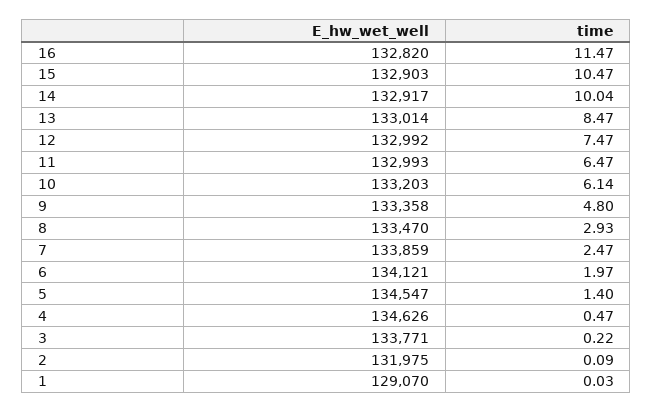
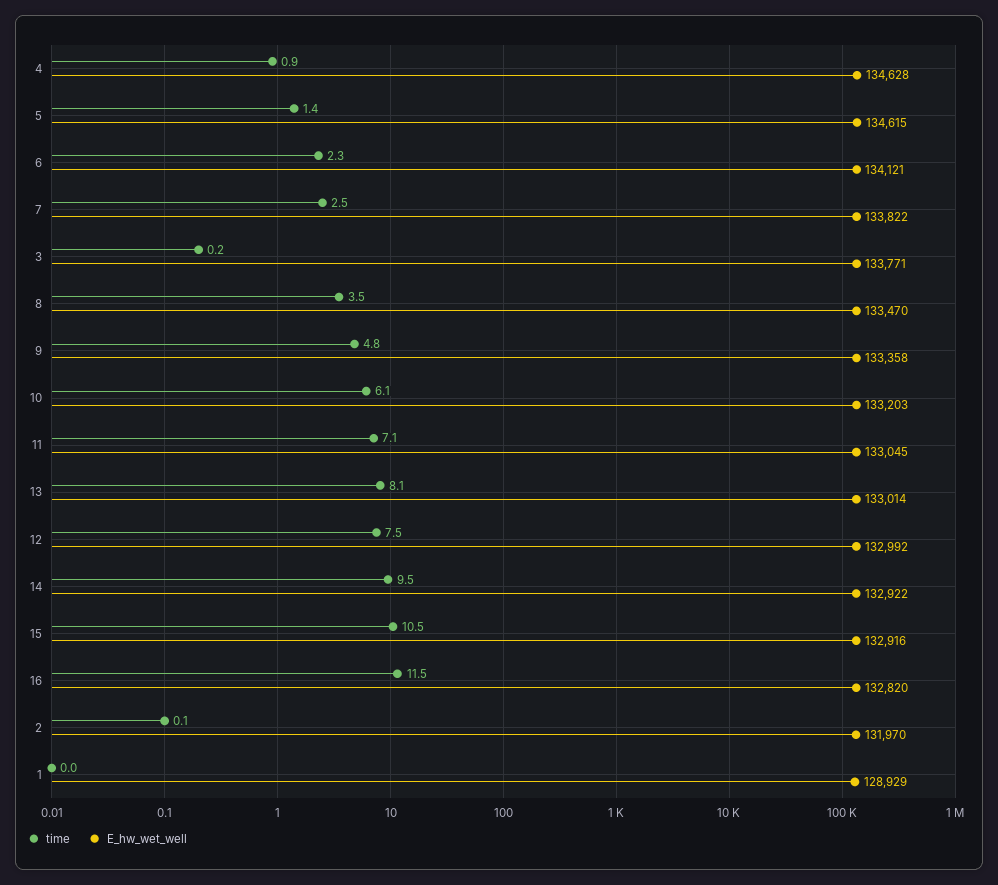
E_hw_wet_well, 15: 132903 -> 132916
E_hw_wet_well, 14: 132917 -> 132922
time, 14: 10.04 -> 9.5
time, 13: 8.47 -> 8.1
E_hw_wet_well, 11: 132993 -> 133045
time, 11: 6.47 -> 7.1
time, 8: 2.93 -> 3.5
E_hw_wet_well, 7: 133859 -> 133822
time, 6: 1.97 -> 2.3
E_hw_wet_well, 5: 134547 -> 134615
E_hw_wet_well, 4: 134626 -> 134628
time, 4: 0.47 -> 0.9
E_hw_wet_well, 2: 131975 -> 131970
E_hw_wet_well, 1: 129070 -> 128929

